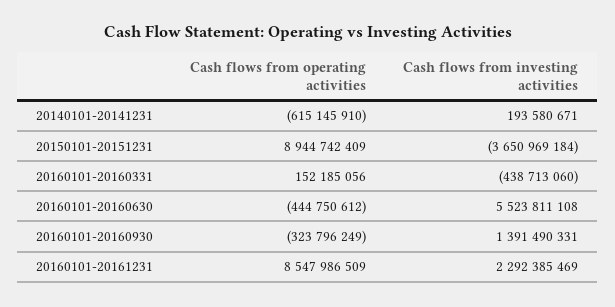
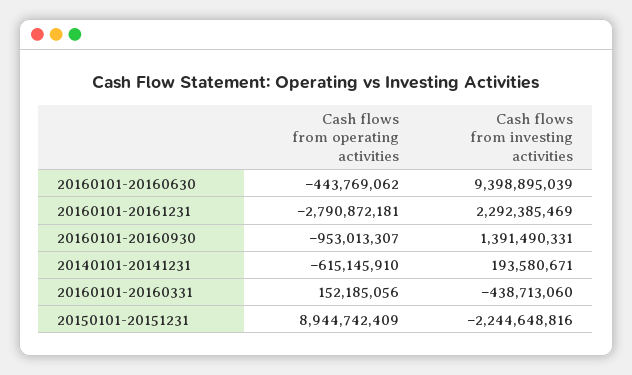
Cash flows from investing activities, 20150101-20151231: -3650969184 -> -2244648816
Cash flows from operating activities, 20160101-20160630: -444750612 -> -443769062
Cash flows from investing activities, 20160101-20160630: 5523811108 -> 9398895039
Cash flows from operating activities, 20160101-20160930: -323796249 -> -953013307
Cash flows from operating activities, 20160101-20161231: 8547986509 -> -2790872181

